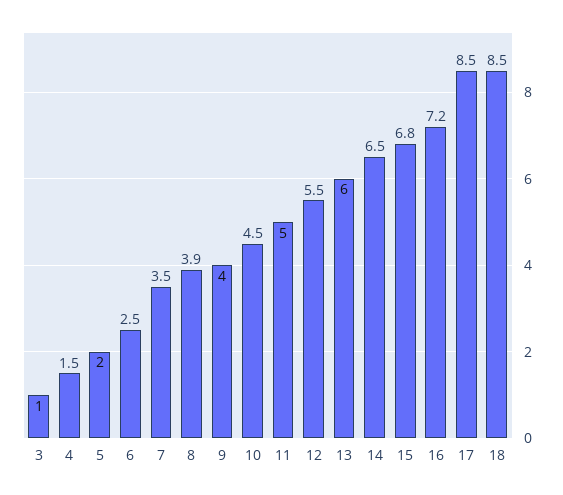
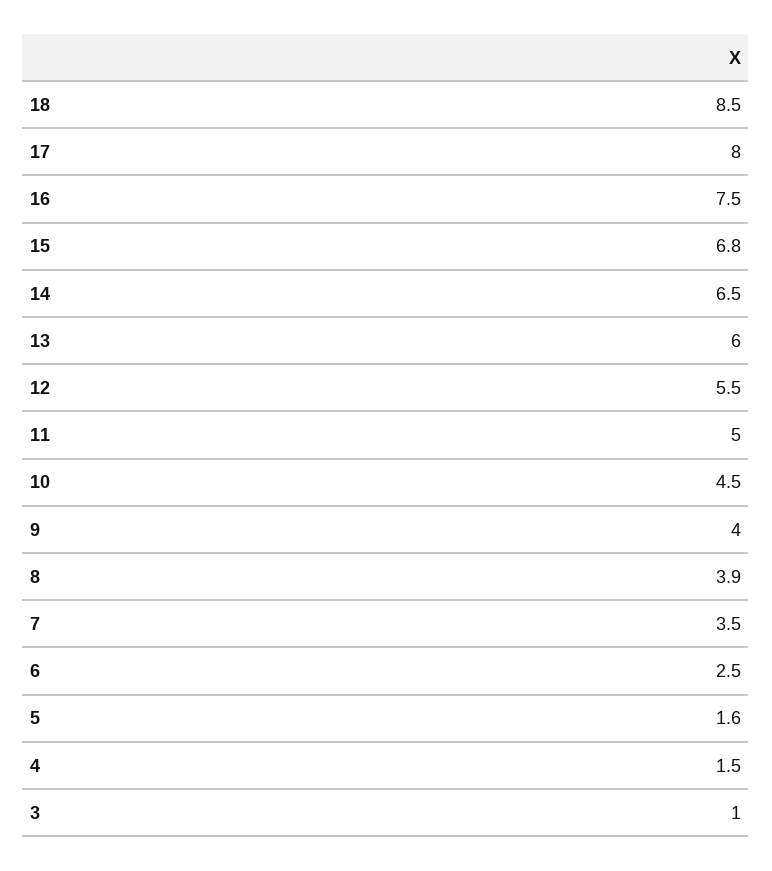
5: 2 -> 1.6
16: 7.2 -> 7.5
17: 8.5 -> 8

